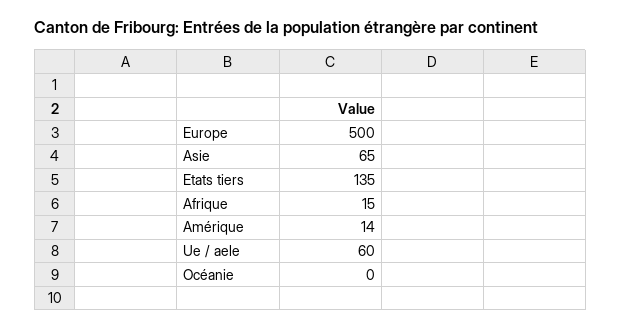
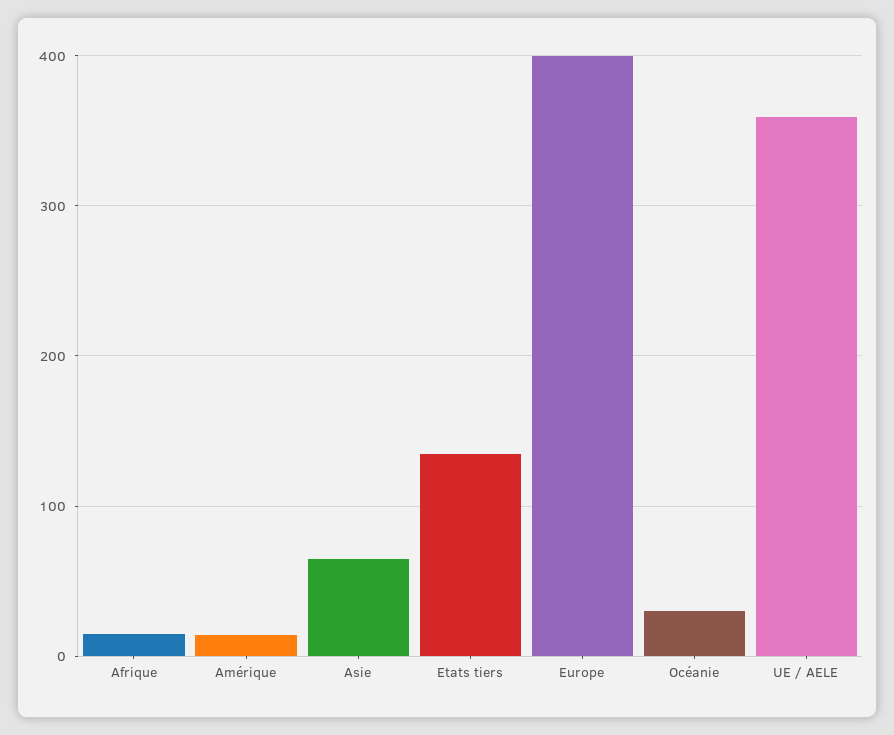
Europe: 500 -> 400
Ue / aele: 60 -> 360
Océanie: 0 -> 30

